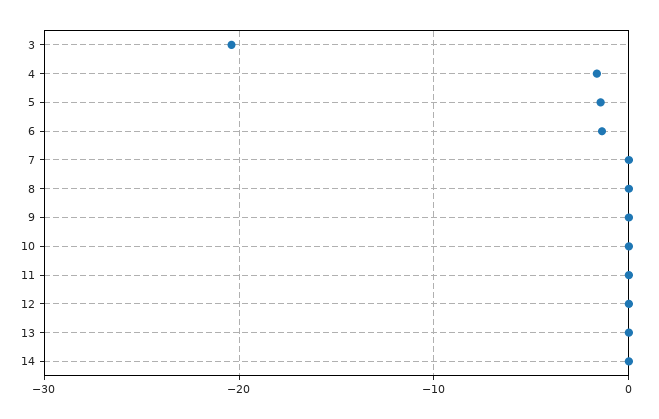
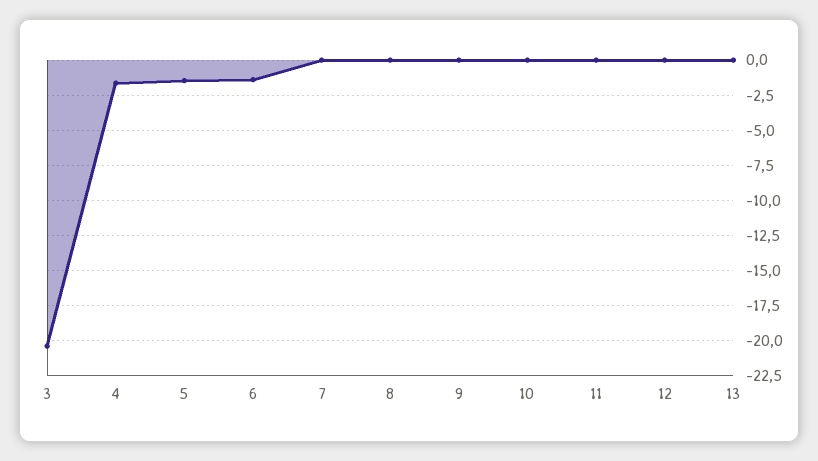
14: 0 -> none

